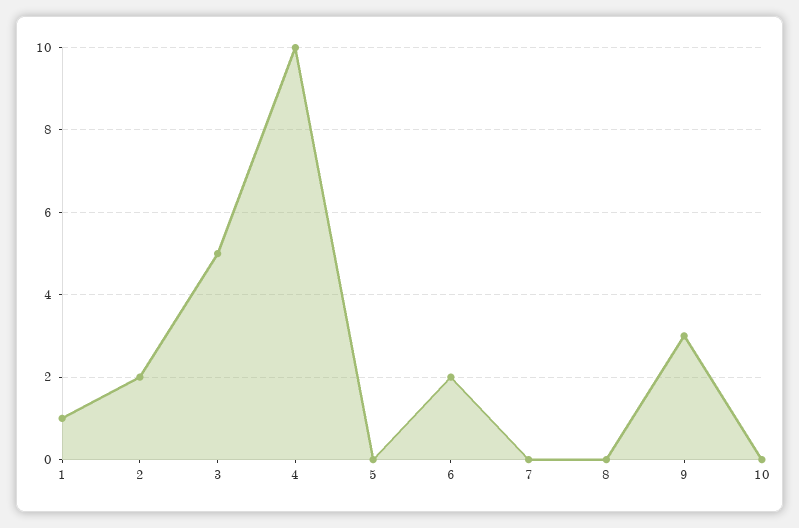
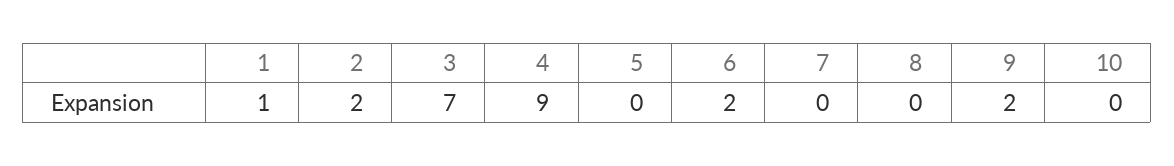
3: 5 -> 7
4: 10 -> 9
9: 3 -> 2

